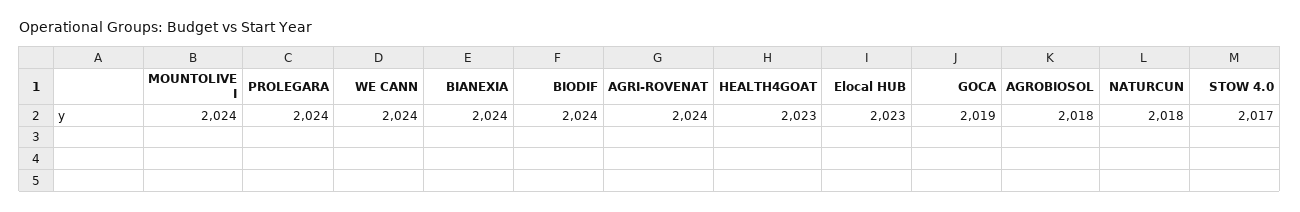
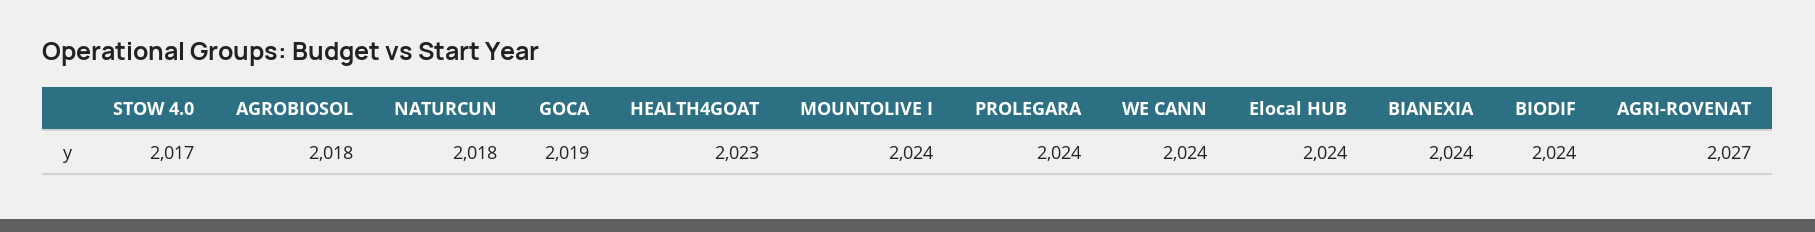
AGRI-ROVENAT: 2024 -> 2027
Elocal HUB: 2023 -> 2024

